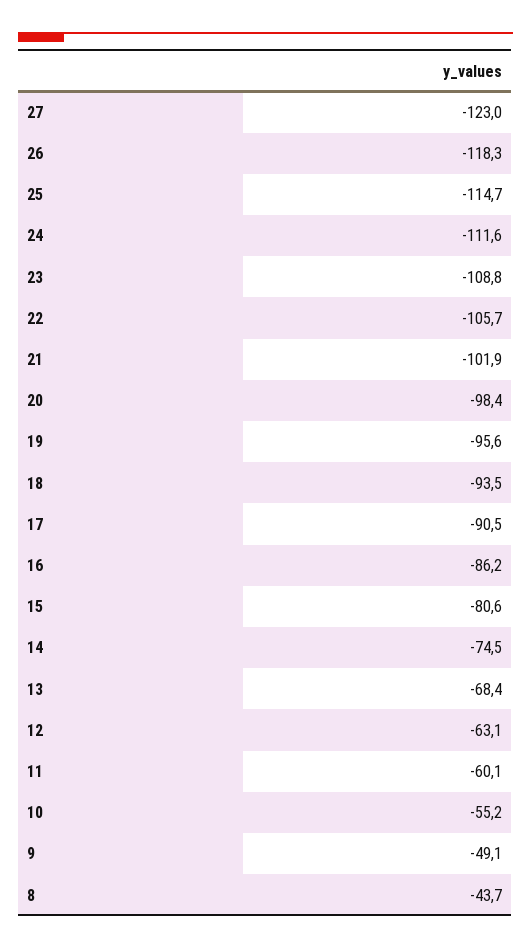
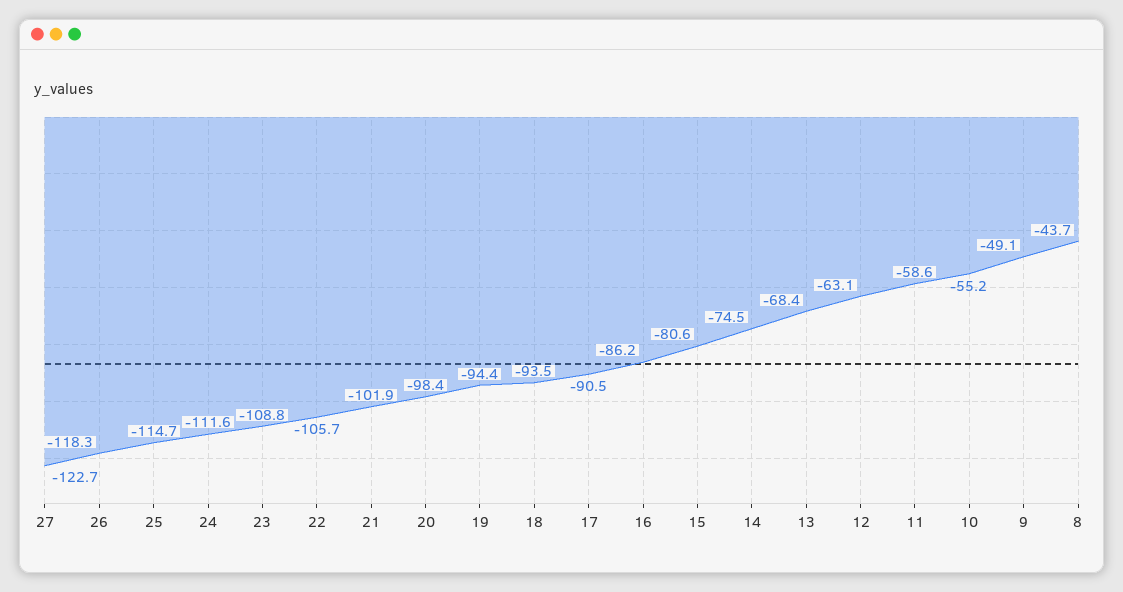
27: -123 -> -122.7
19: -95.6 -> -94.4
11: -60.1 -> -58.6

